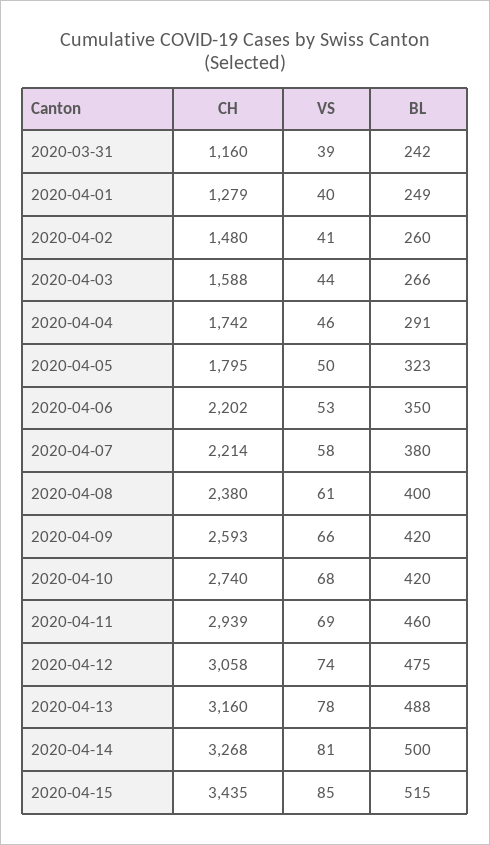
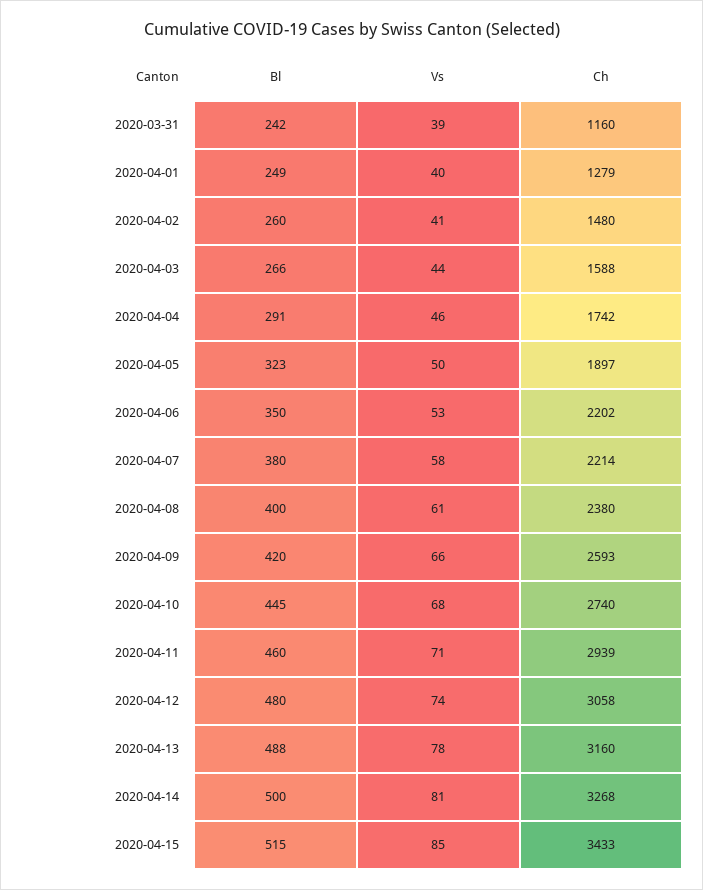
CH, 2020-04-05: 1795 -> 1897
BL, 2020-04-10: 420 -> 445
VS, 2020-04-11: 69 -> 71
BL, 2020-04-12: 475 -> 480
CH, 2020-04-15: 3435 -> 3433

